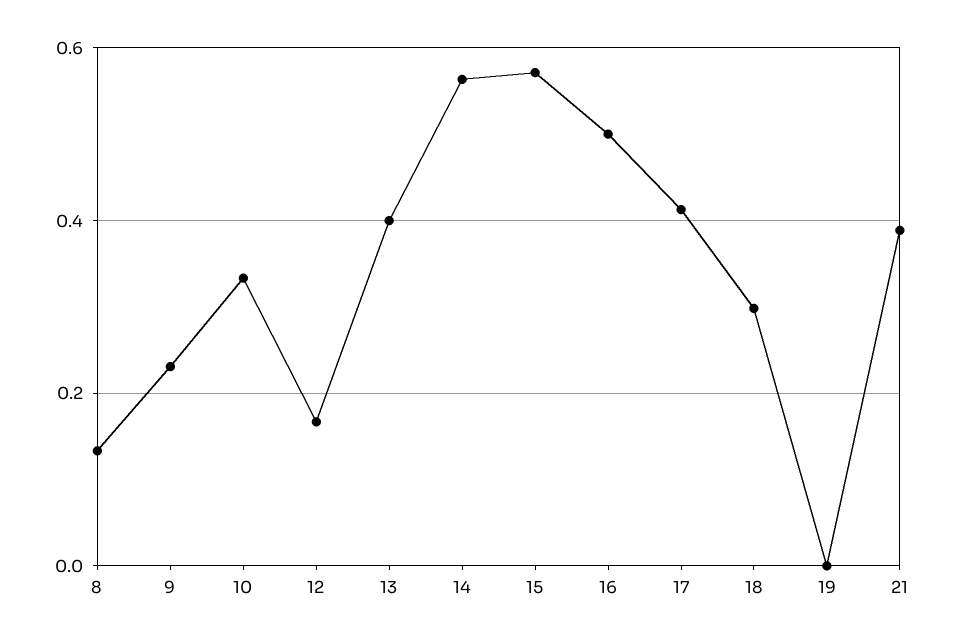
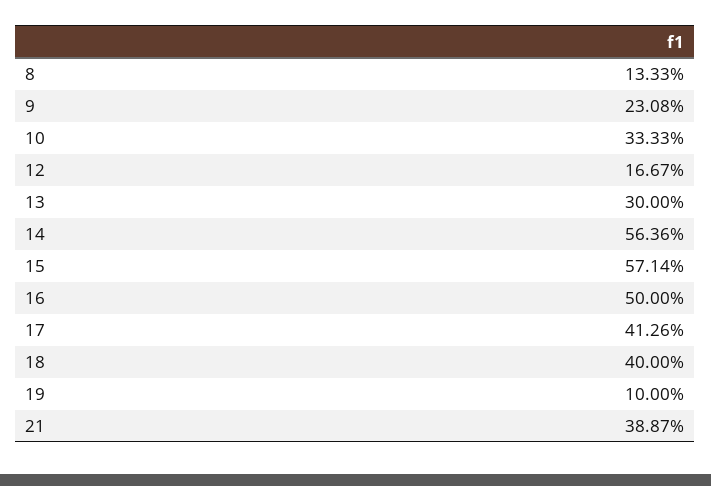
13: 0.4 -> 0.3
18: 0.3 -> 0.4
19: 0 -> 0.1

